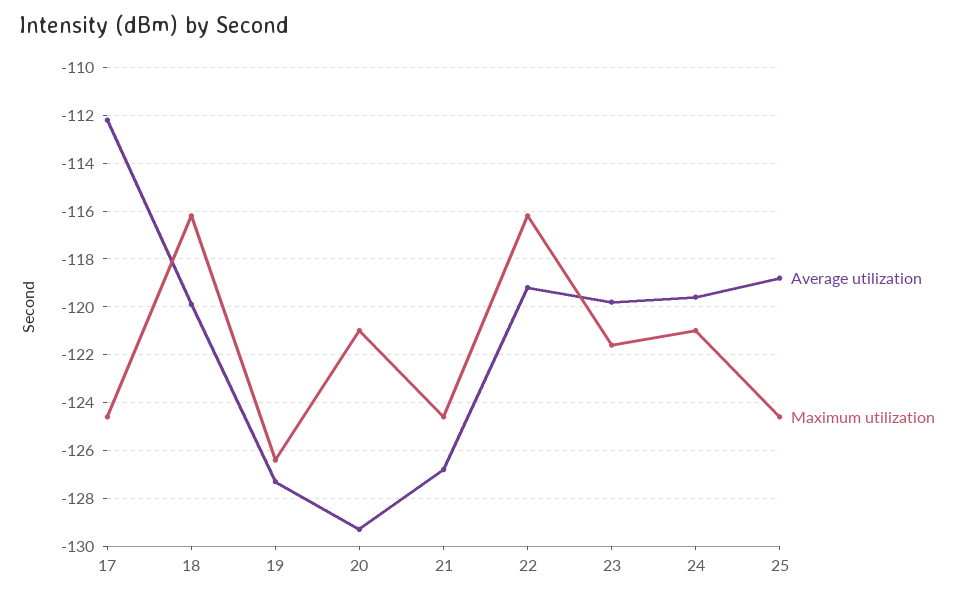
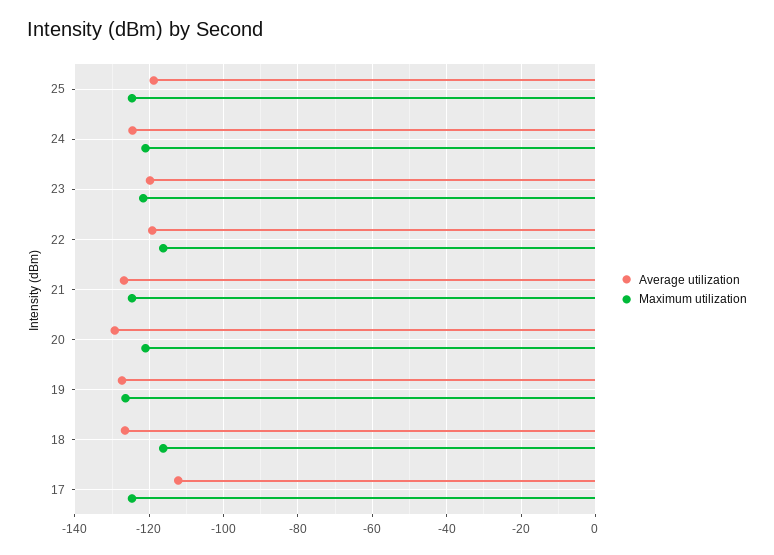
Average utilization, 18: -120 -> -126
Average utilization, 24: -119.5 -> -124

